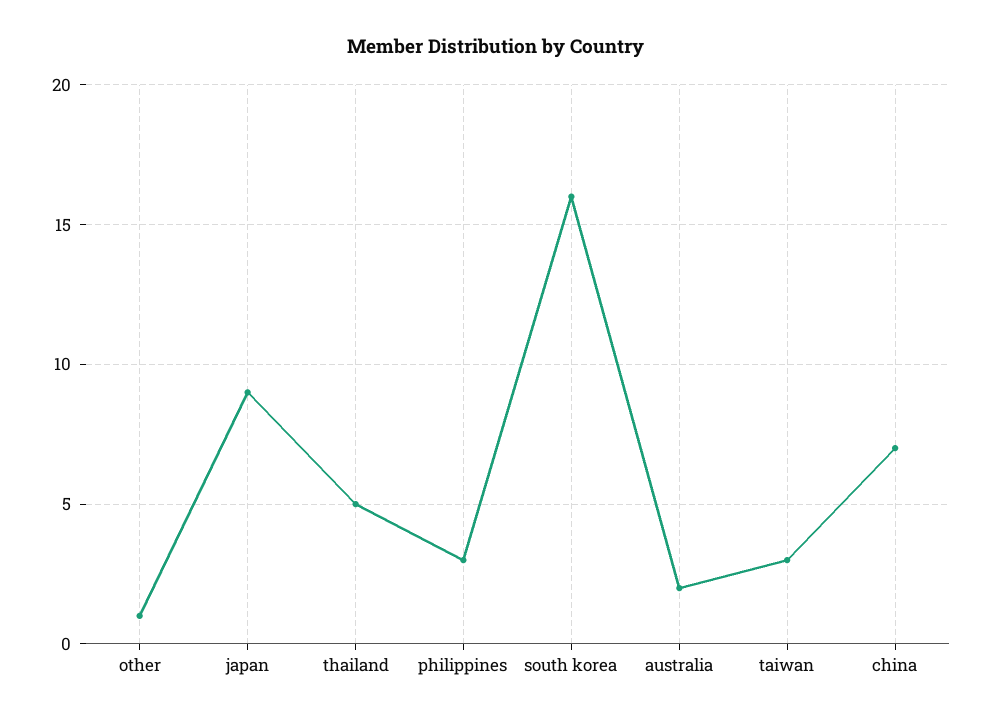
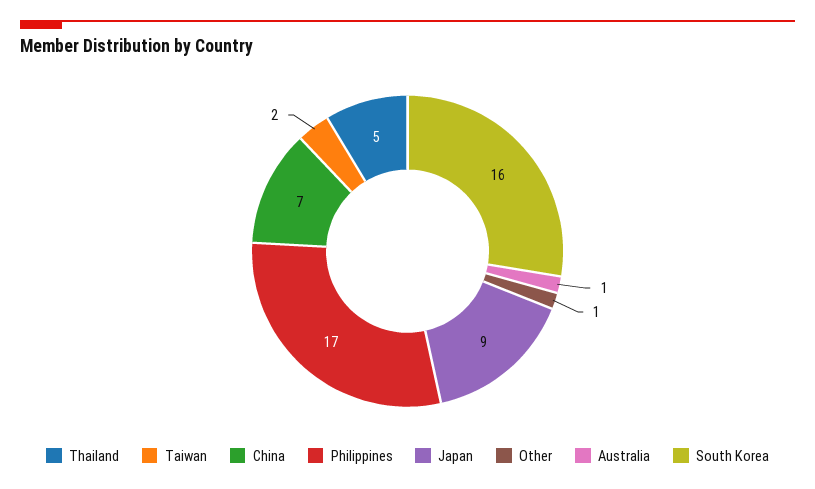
philippines: 3 -> 17
australia: 2 -> 1
taiwan: 3 -> 2

